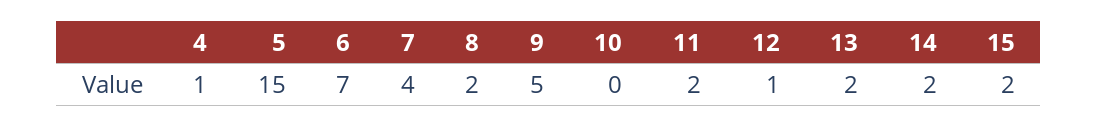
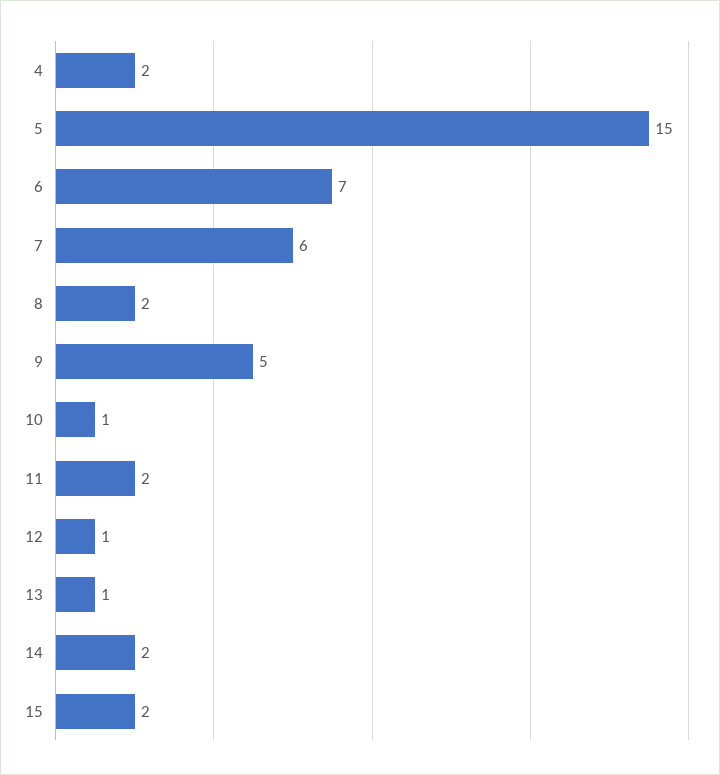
4: 1 -> 2
7: 4 -> 6
10: 0 -> 1
13: 2 -> 1

